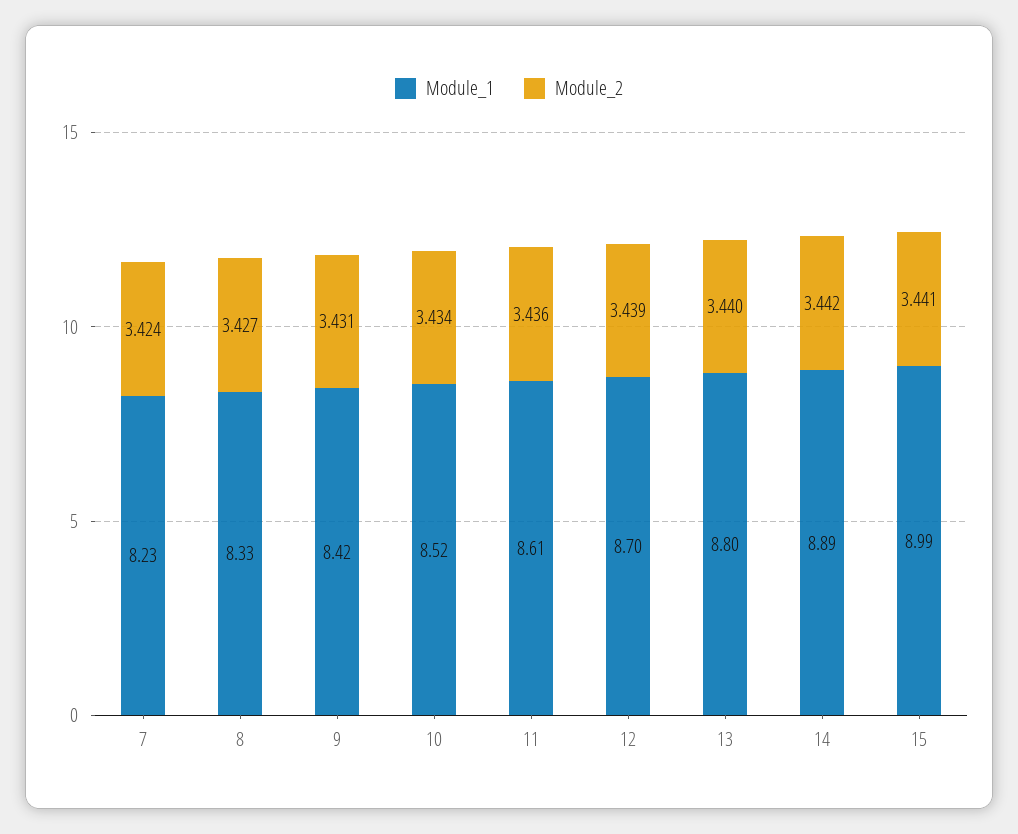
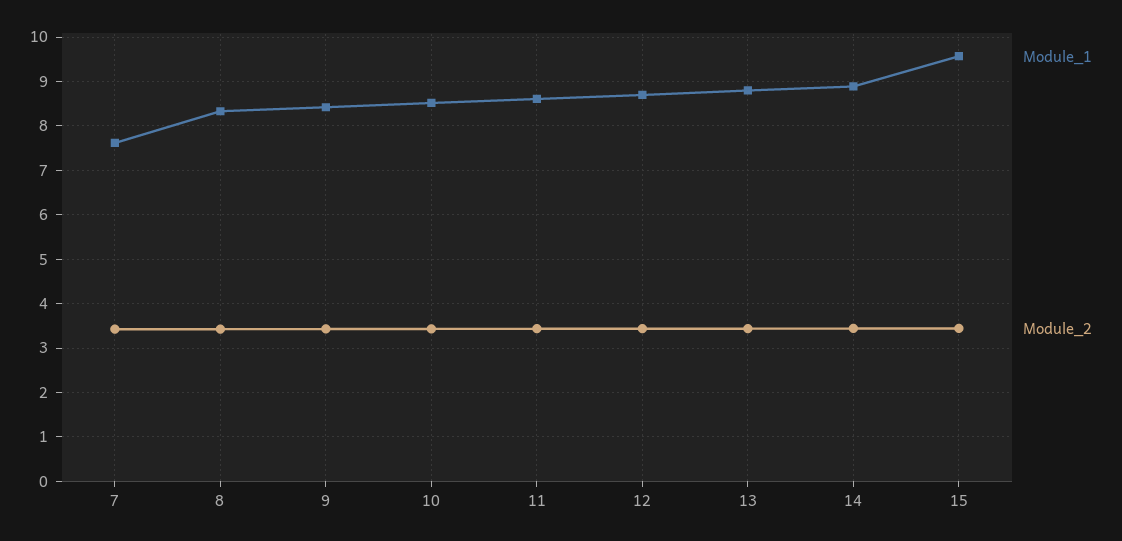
Module_1, 7: 8.23 -> 7.6
Module_1, 15: 8.99 -> 9.6

